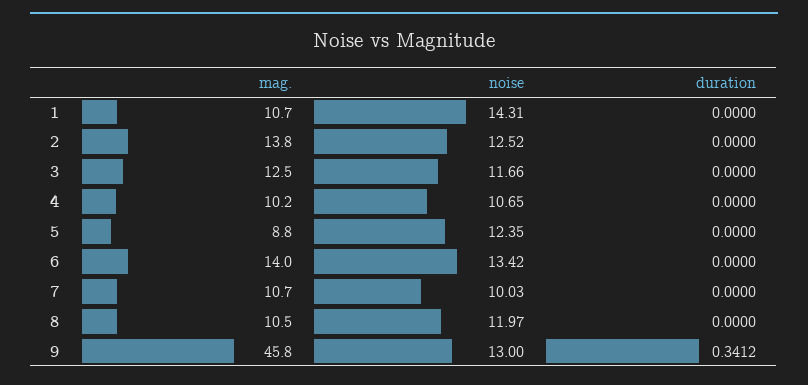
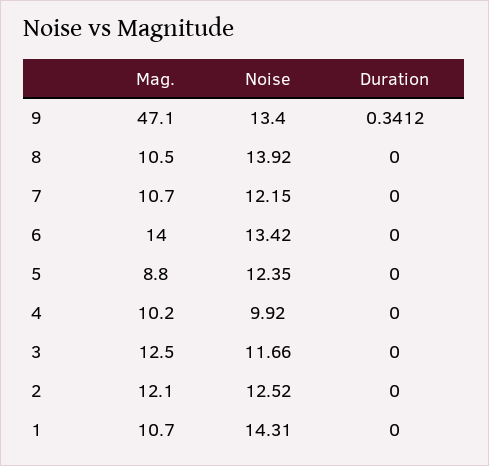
mag., 2: 13.8 -> 12.1
noise, 4: 10.65 -> 9.92
noise, 7: 10.03 -> 12.15
noise, 8: 11.97 -> 13.92
mag., 9: 45.8 -> 47.1
noise, 9: 13 -> 13.4

